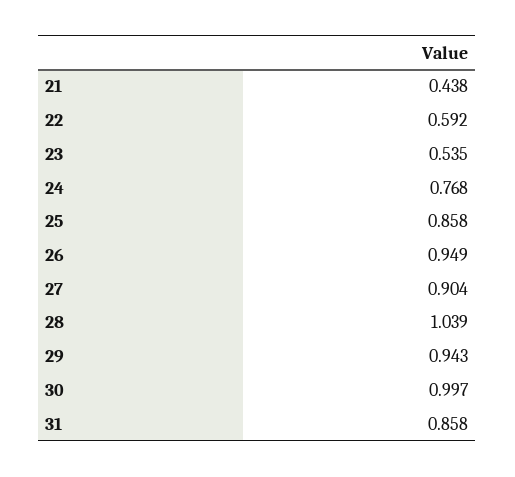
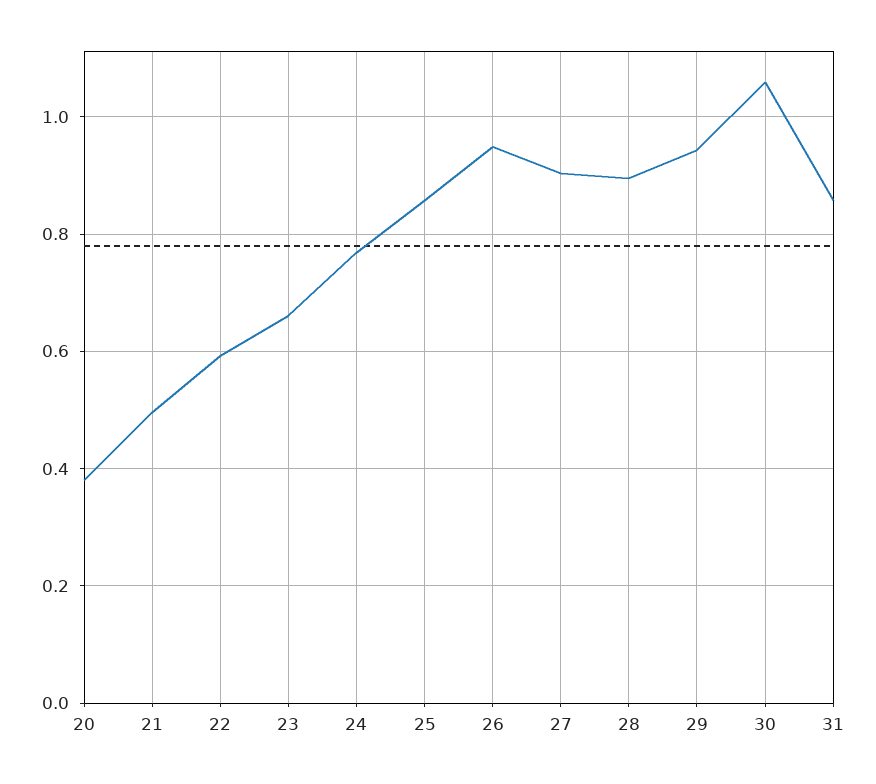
21: 0.438 -> 0.5
23: 0.535 -> 0.66
28: 1.039 -> 0.9
30: 0.997 -> 1.06
20: none -> 0.38

